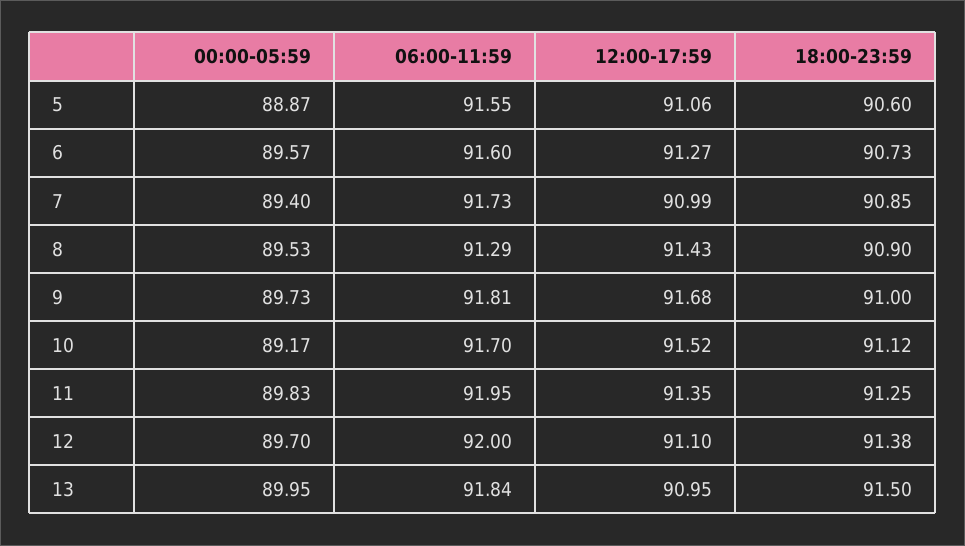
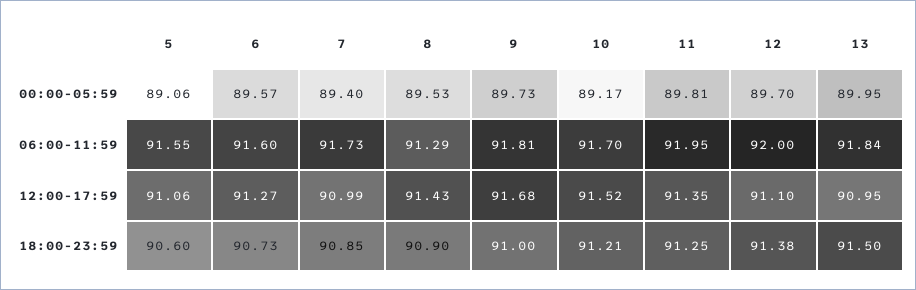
00:00-05:59, 5: 88.87 -> 89.06
18:00-23:59, 10: 91.12 -> 91.21
00:00-05:59, 11: 89.83 -> 89.81

